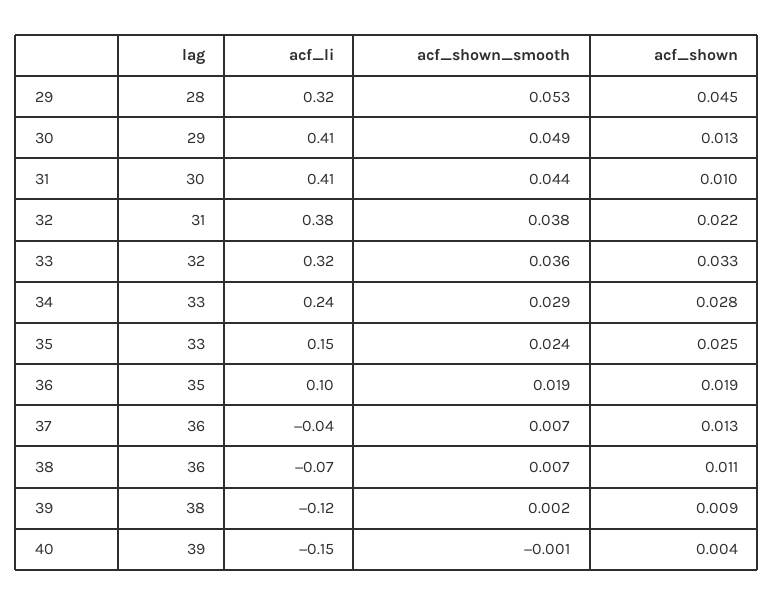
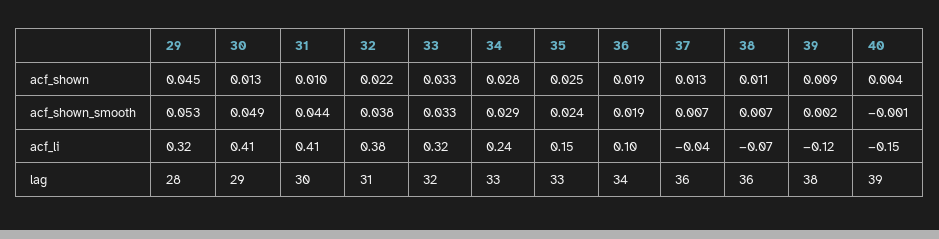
acf_shown_smooth, 33: 0.036 -> 0.033
lag, 36: 35 -> 34

